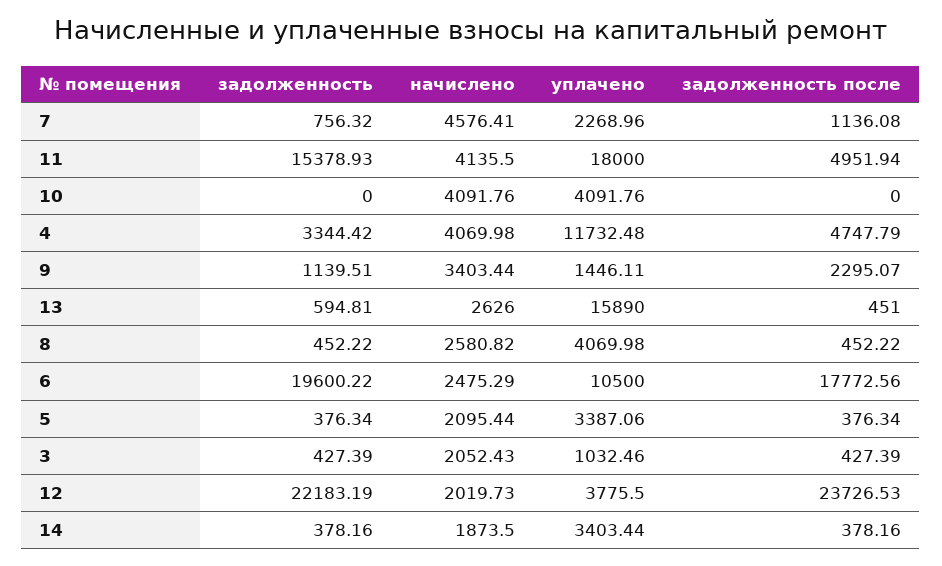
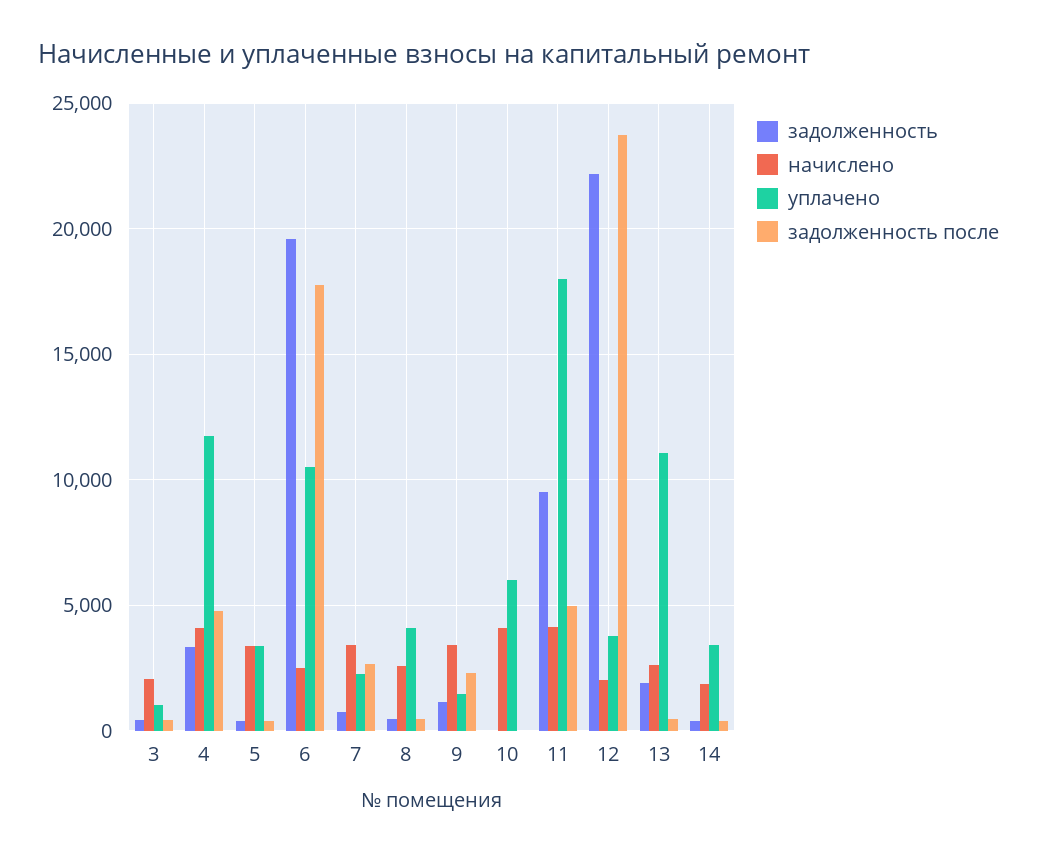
начислено, 7: 4576.41 -> 3500
задолженность после, 7: 1136.08 -> 2500
задолженность, 11: 15378.93 -> 9500
уплачено, 10: 4091.76 -> 6000
задолженность, 13: 594.81 -> 2000
уплачено, 13: 15890 -> 11000
начислено, 5: 2095.44 -> 3500

